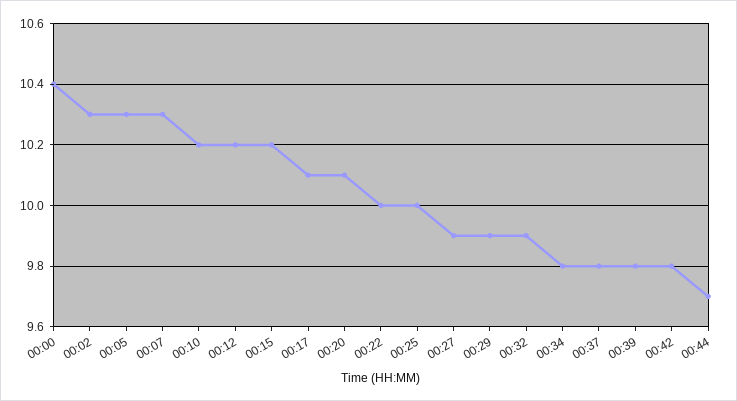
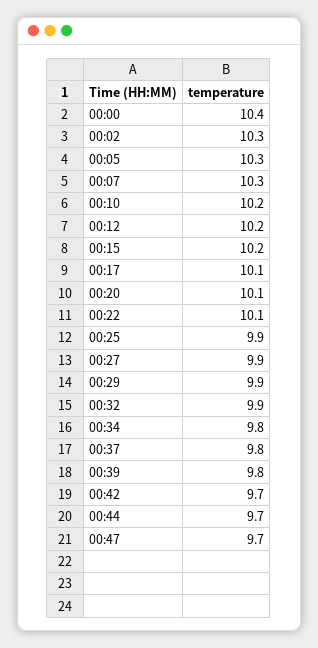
00:22: 10 -> 10.1
00:25: 10 -> 9.9
00:42: 9.8 -> 9.7
00:47: none -> 9.7

